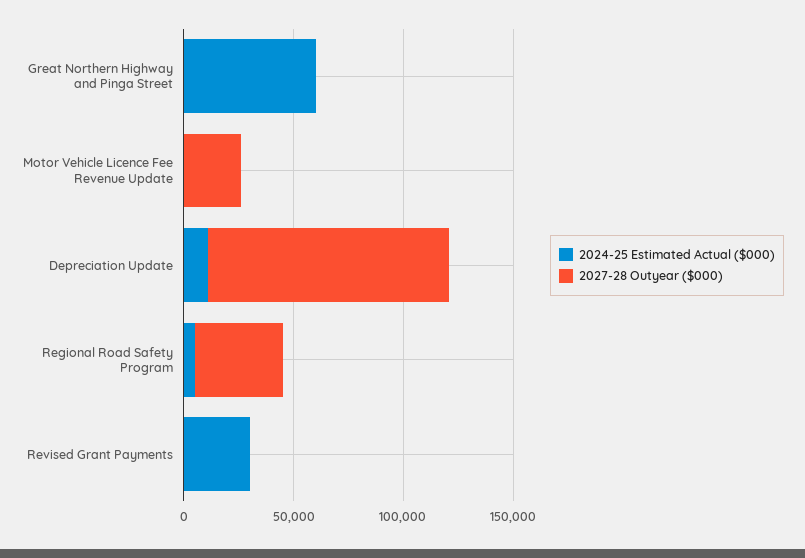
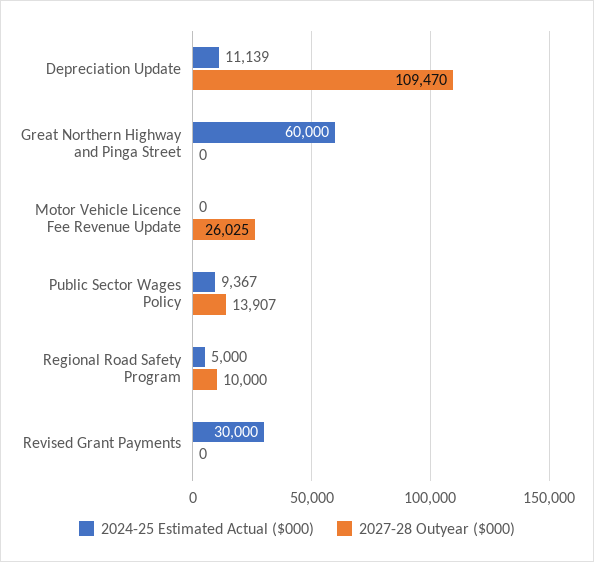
2027-28 Outyear ($000), Regional Road Safety Program: 40000 -> 10000
2024-25 Estimated Actual ($000), Public Sector Wages Policy: none -> 9367
2027-28 Outyear ($000), Public Sector Wages Policy: none -> 13907

